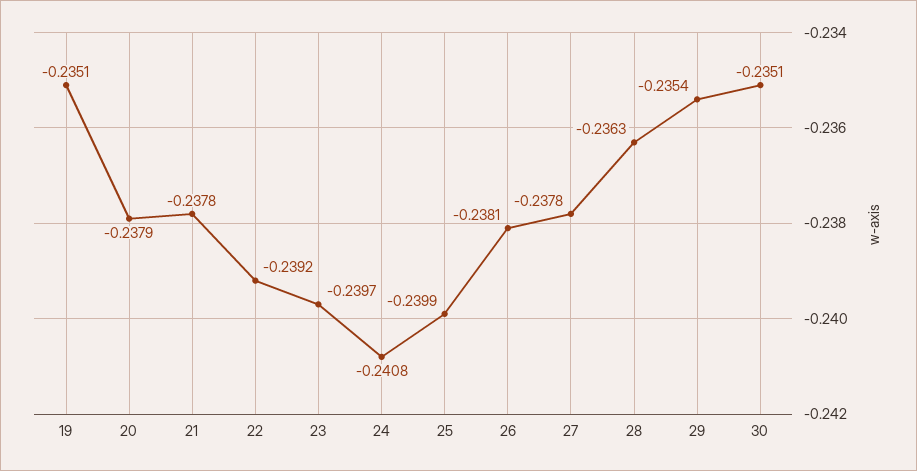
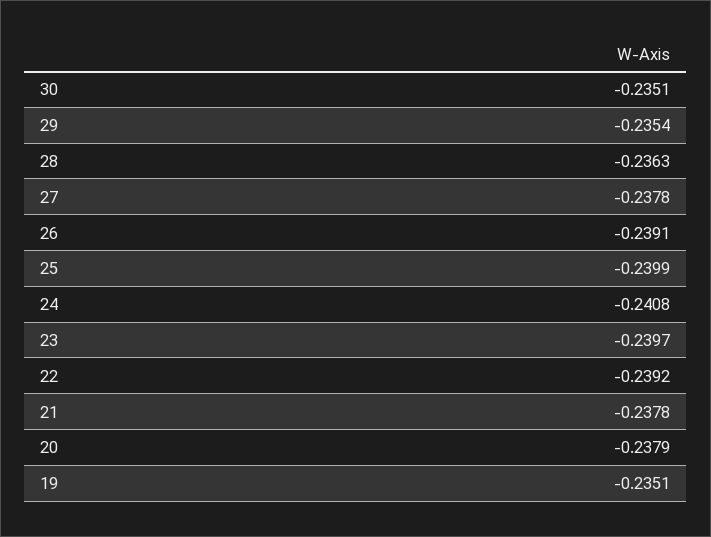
26: -0.2381 -> -0.2391

